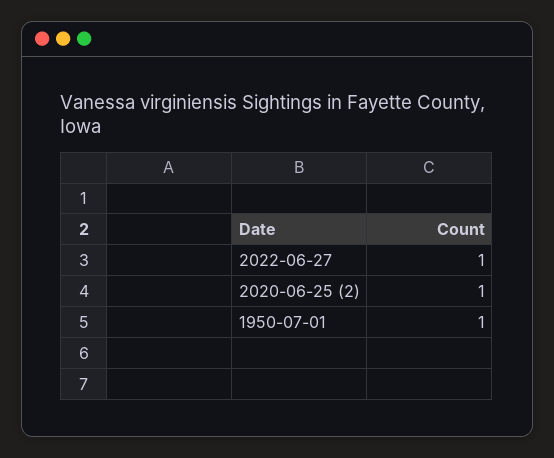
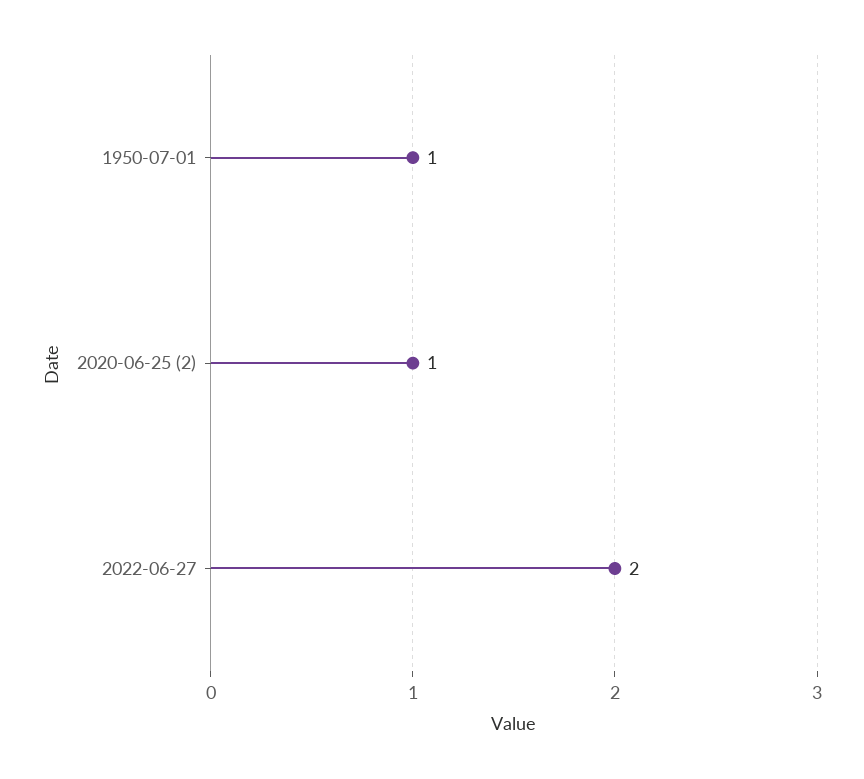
2022-06-27: 1 -> 2

